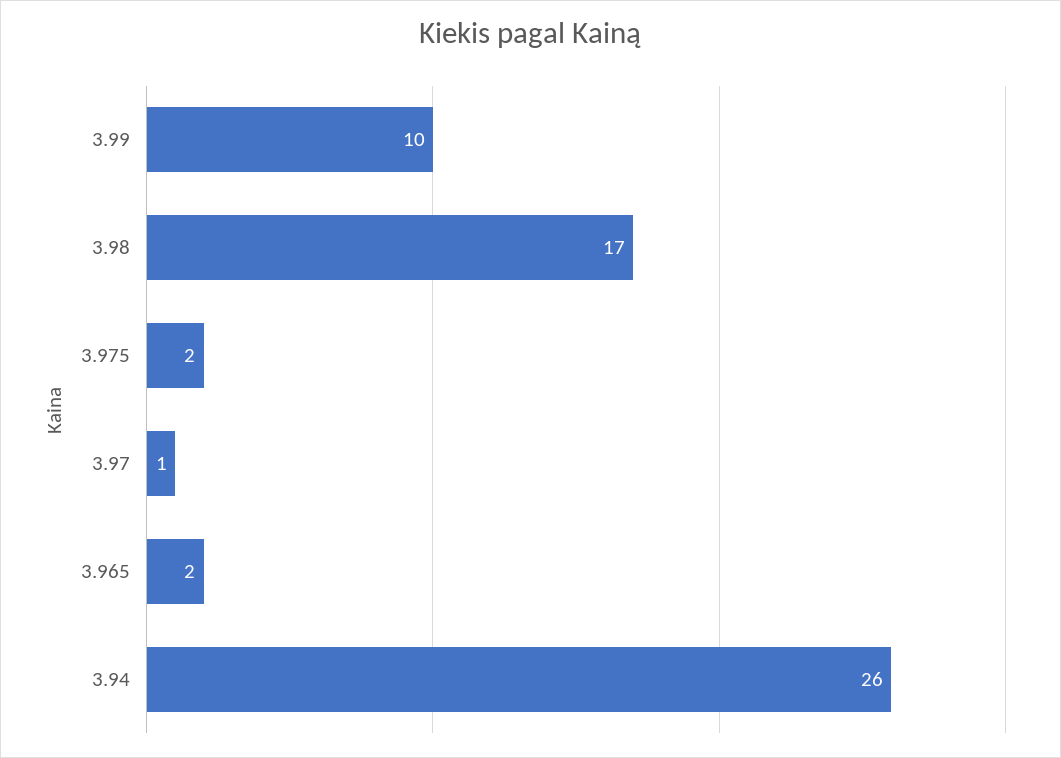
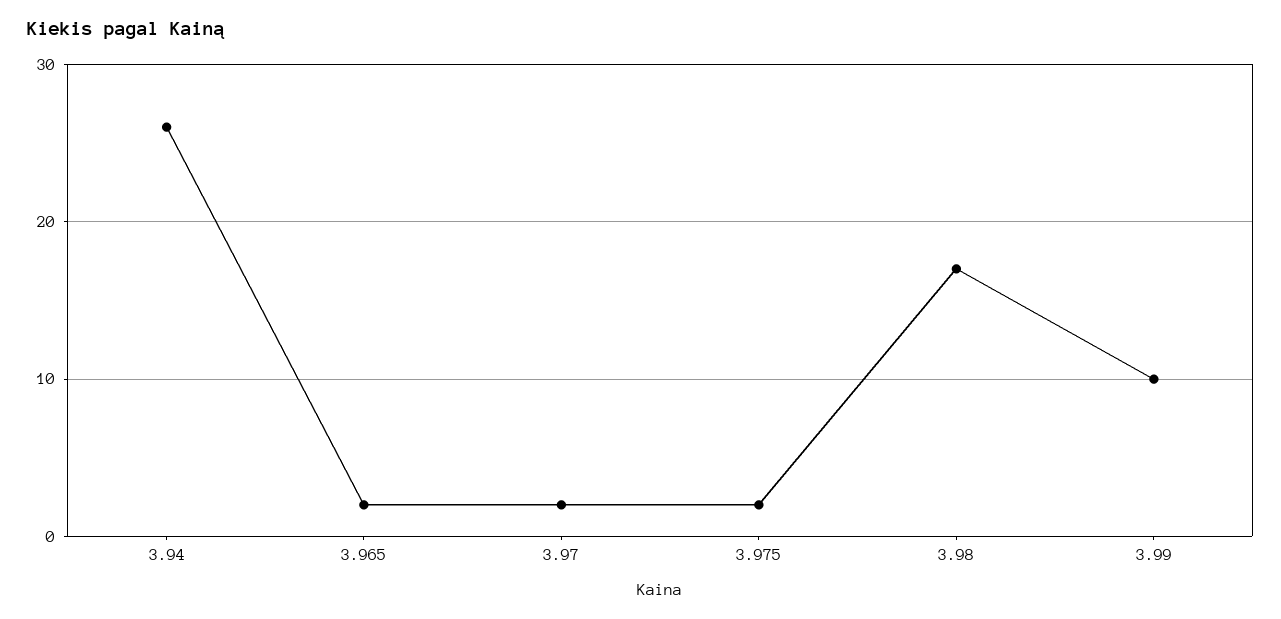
3.97: 1 -> 2

